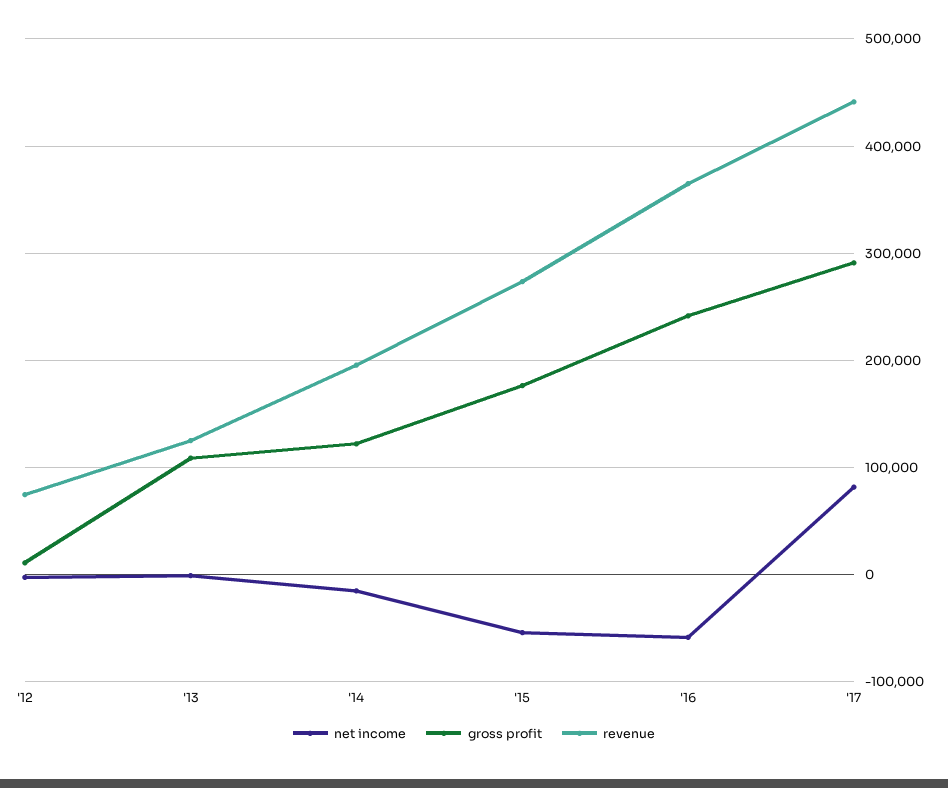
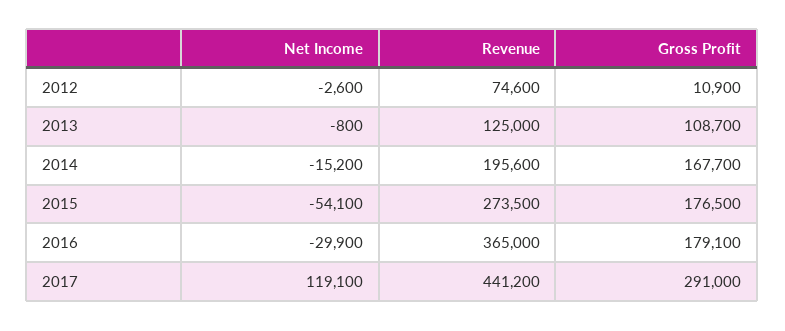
gross profit, '14: 120000 -> 167700
net income, '16: -60000 -> -29900
gross profit, '16: 240000 -> 179100
net income, '17: 80000 -> 119100

